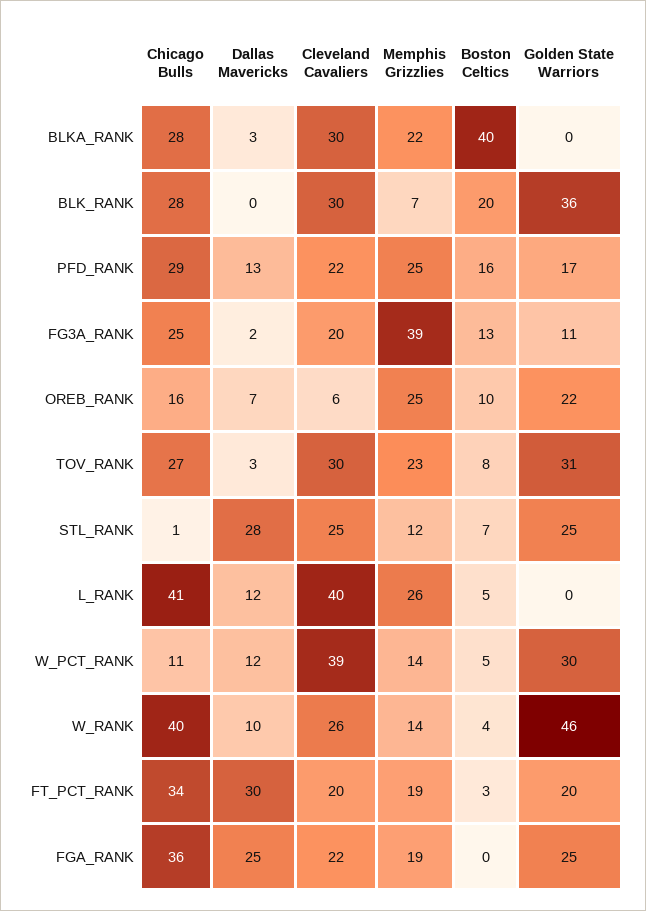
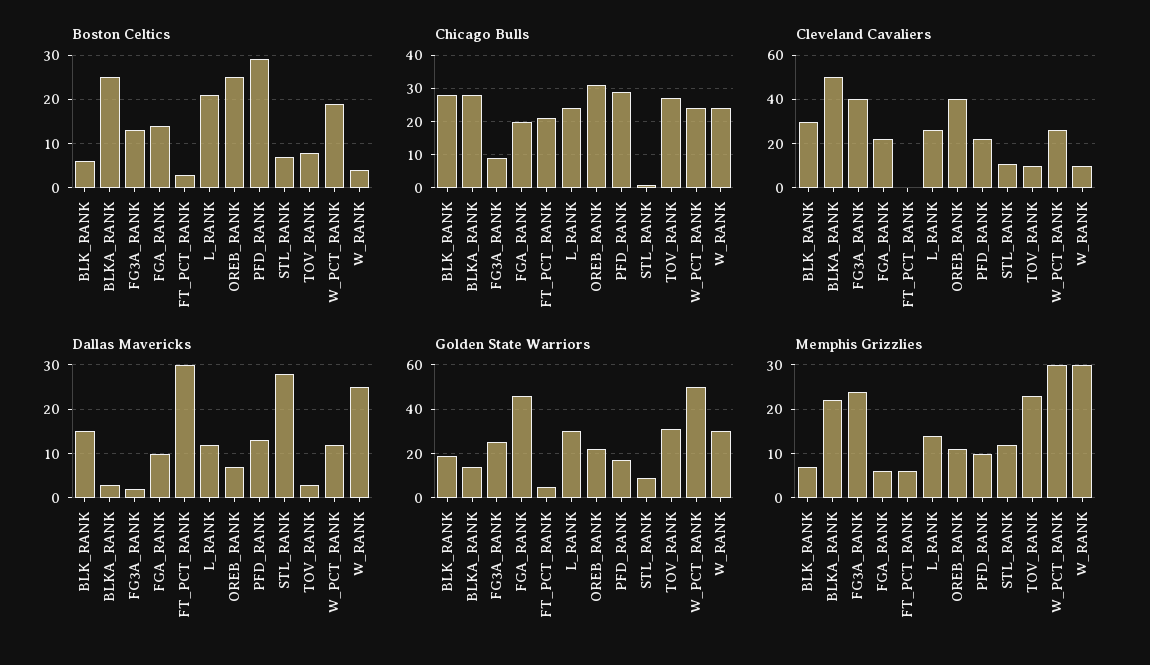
Cleveland Cavaliers, BLKA_RANK: 30 -> 50
Boston Celtics, BLKA_RANK: 40 -> 25
Golden State Warriors, BLKA_RANK: 0 -> 15
Dallas Mavericks, BLK_RANK: 0 -> 15
Boston Celtics, BLK_RANK: 20 -> 5
Golden State Warriors, BLK_RANK: 36 -> 20
Memphis Grizzlies, PFD_RANK: 25 -> 10
Boston Celtics, PFD_RANK: 16 -> 30
Chicago Bulls, FG3A_RANK: 25 -> 10
Cleveland Cavaliers, FG3A_RANK: 20 -> 40
Memphis Grizzlies, FG3A_RANK: 39 -> 25
Golden State Warriors, FG3A_RANK: 11 -> 25
Chicago Bulls, OREB_RANK: 16 -> 30
Cleveland Cavaliers, OREB_RANK: 6 -> 40
Memphis Grizzlies, OREB_RANK: 25 -> 10
Boston Celtics, OREB_RANK: 10 -> 25
Cleveland Cavaliers, TOV_RANK: 30 -> 10
Cleveland Cavaliers, STL_RANK: 25 -> 10
Golden State Warriors, STL_RANK: 25 -> 10
Chicago Bulls, L_RANK: 41 -> 25
Cleveland Cavaliers, L_RANK: 40 -> 25
Memphis Grizzlies, L_RANK: 26 -> 15
Boston Celtics, L_RANK: 5 -> 20
Golden State Warriors, L_RANK: 0 -> 30
Chicago Bulls, W_PCT_RANK: 11 -> 25
Cleveland Cavaliers, W_PCT_RANK: 39 -> 25
Memphis Grizzlies, W_PCT_RANK: 14 -> 30
Boston Celtics, W_PCT_RANK: 5 -> 20
Golden State Warriors, W_PCT_RANK: 30 -> 50
Chicago Bulls, W_RANK: 40 -> 25
Dallas Mavericks, W_RANK: 10 -> 25
Cleveland Cavaliers, W_RANK: 26 -> 10
Memphis Grizzlies, W_RANK: 14 -> 30
Golden State Warriors, W_RANK: 46 -> 30
Chicago Bulls, FT_PCT_RANK: 34 -> 20
Cleveland Cavaliers, FT_PCT_RANK: 20 -> 0
Memphis Grizzlies, FT_PCT_RANK: 19 -> 5
Golden State Warriors, FT_PCT_RANK: 20 -> 5
Chicago Bulls, FGA_RANK: 36 -> 20
Dallas Mavericks, FGA_RANK: 25 -> 10
Memphis Grizzlies, FGA_RANK: 19 -> 5
Boston Celtics, FGA_RANK: 0 -> 15
Golden State Warriors, FGA_RANK: 25 -> 45

